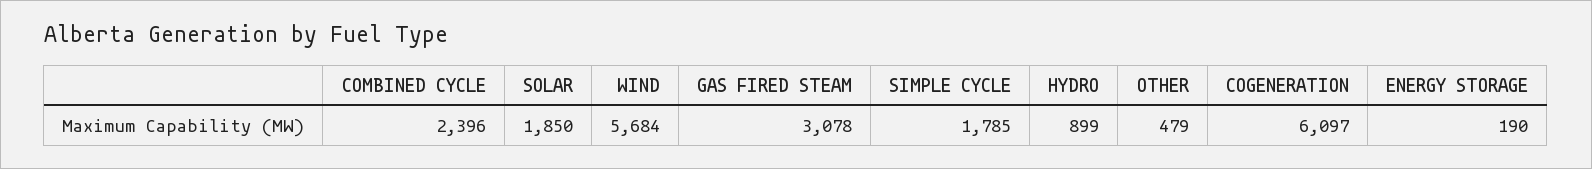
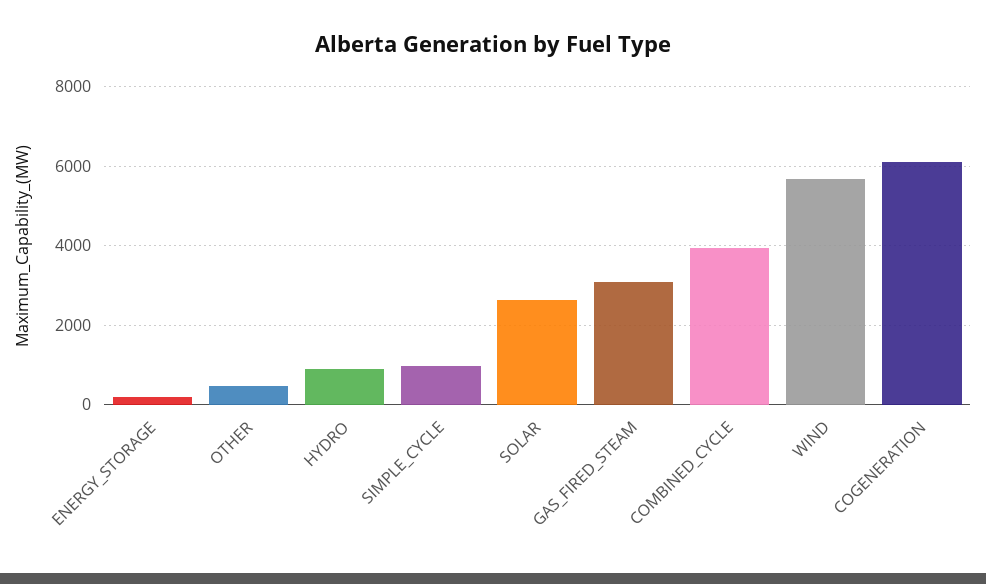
COMBINED CYCLE: 2396 -> 4000
SOLAR: 1850 -> 2600
SIMPLE CYCLE: 1785 -> 1000

